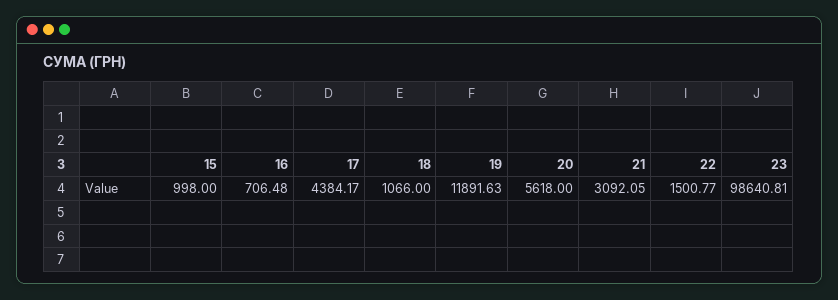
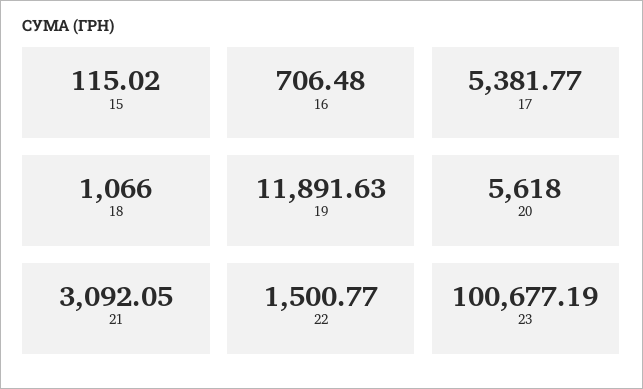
15: 998 -> 115.02
17: 4384.17 -> 5381.77
23: 98640.81 -> 100677.19

